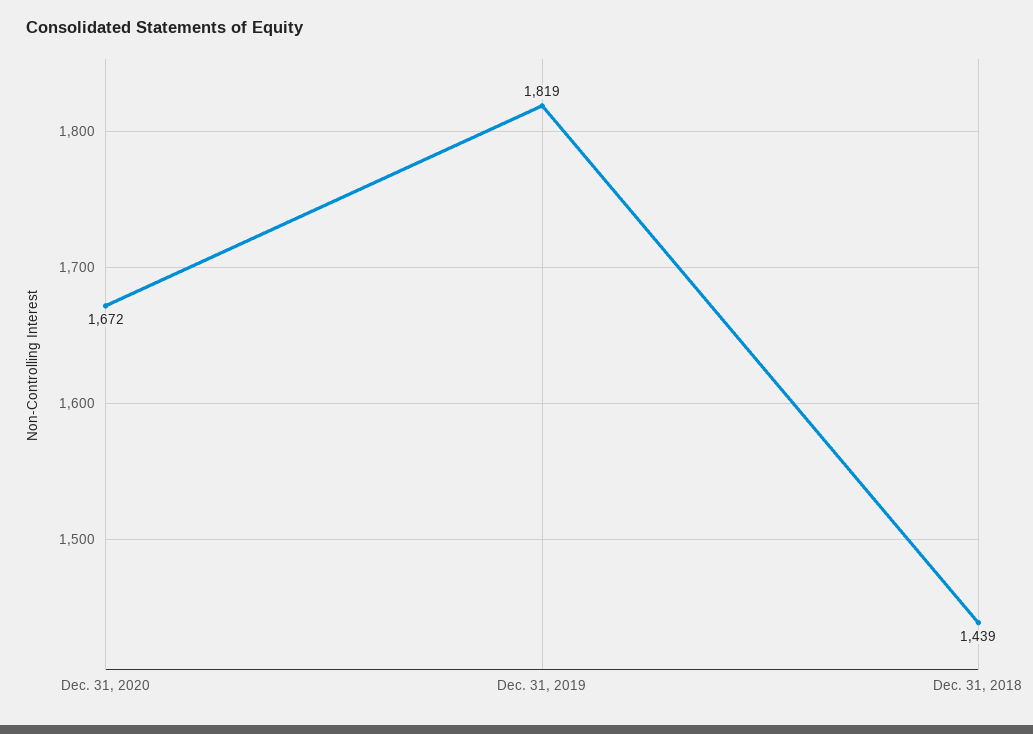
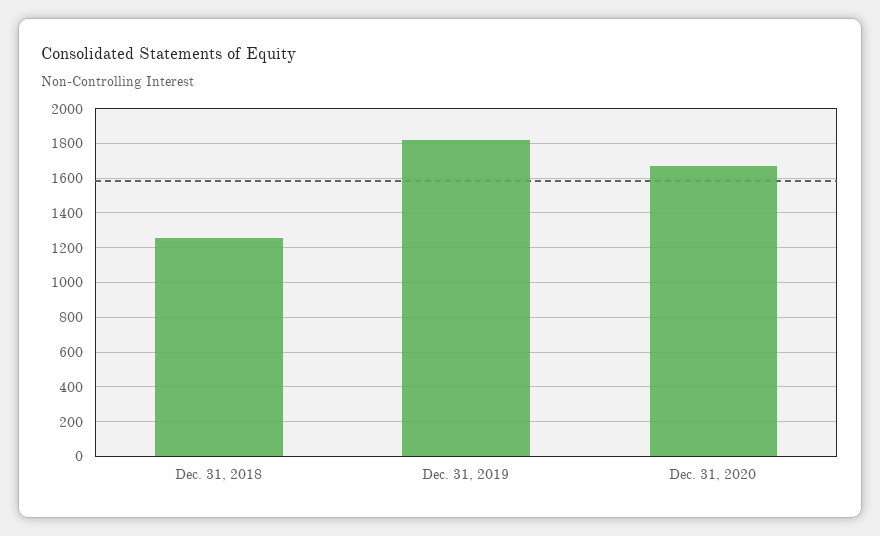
Dec. 31, 2018: 1439 -> 1250

